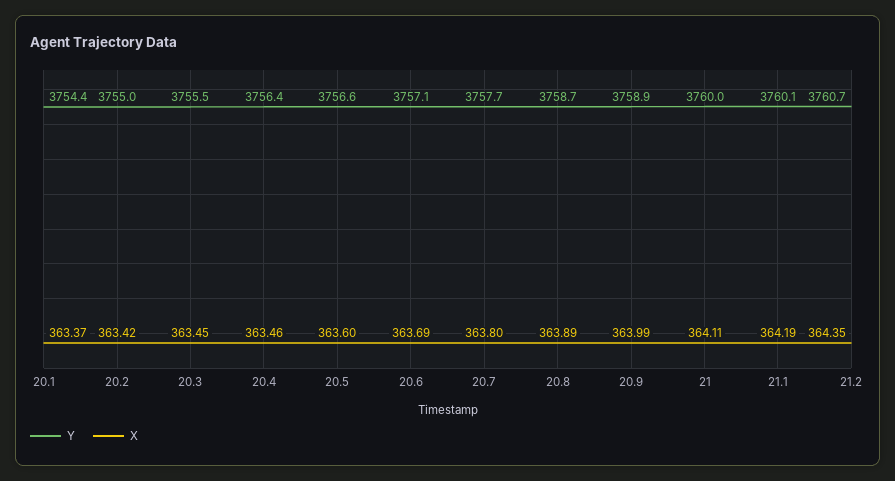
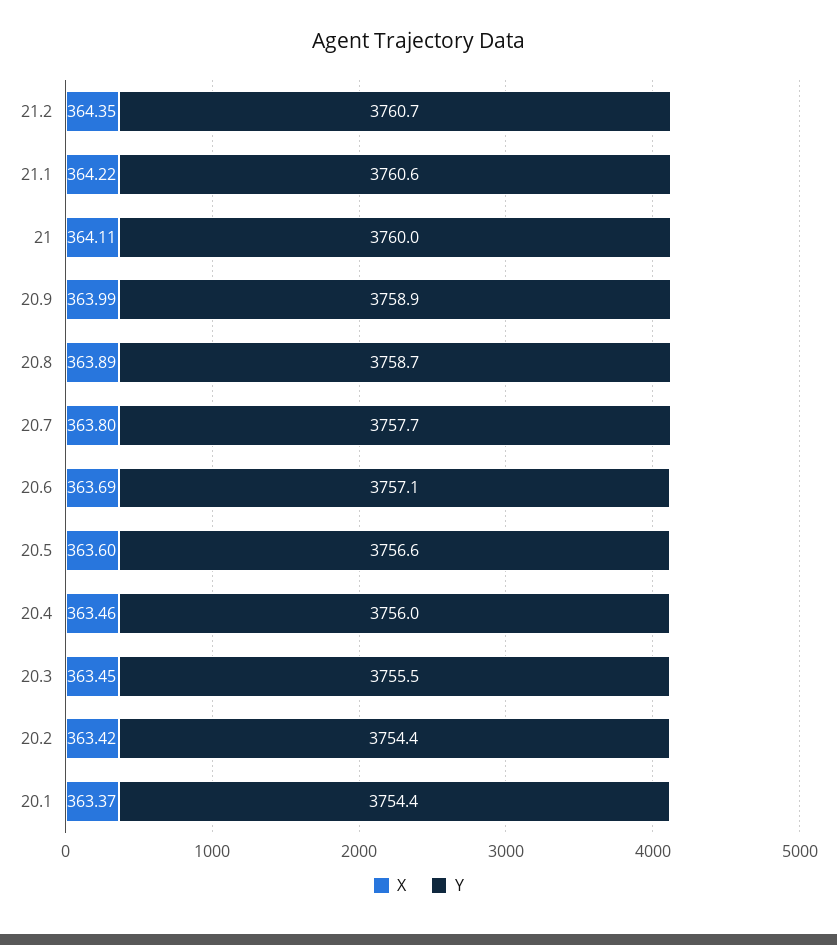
Y, 20.2: 3755 -> 3754.4
Y, 20.4: 3756.4 -> 3756
Y, 21.1: 3760.1 -> 3760.6
X, 21.1: 364.19 -> 364.22

